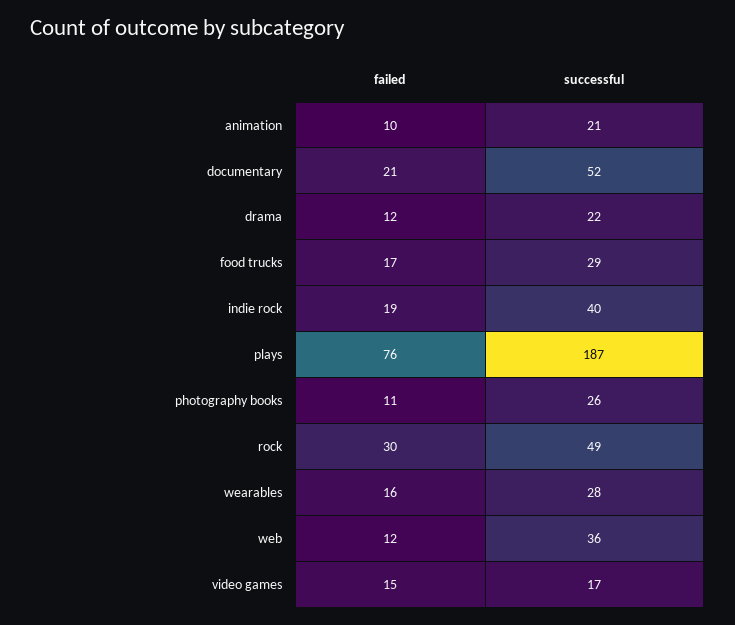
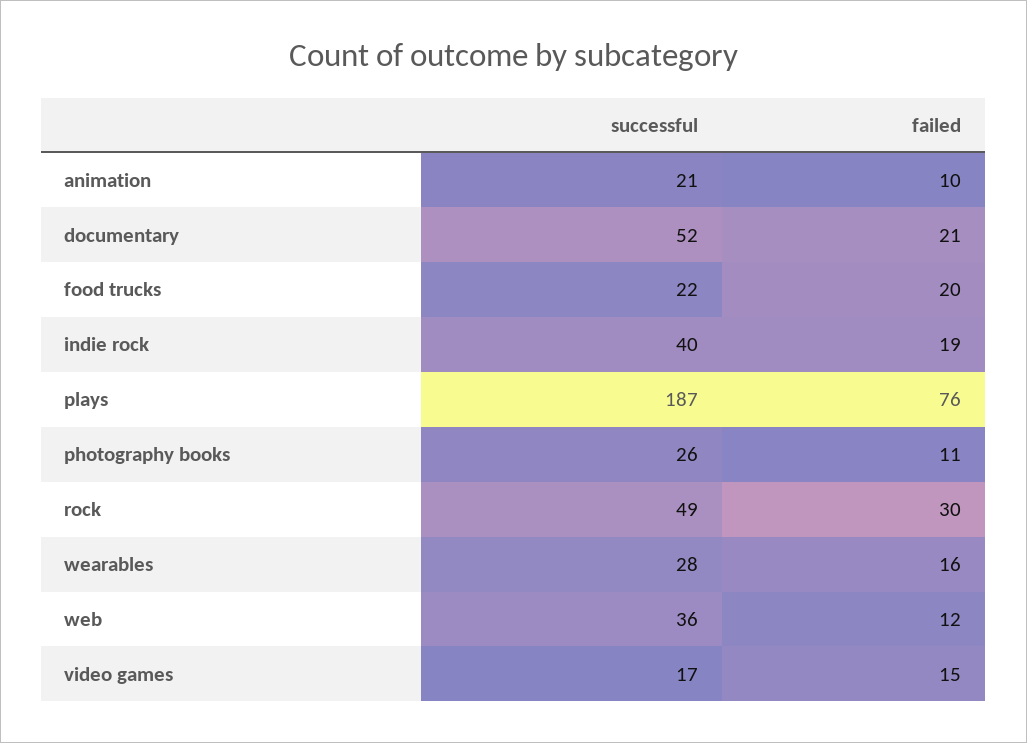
failed, drama: 12 -> none
successful, drama: 22 -> none
failed, food trucks: 17 -> 20
successful, food trucks: 29 -> 22

